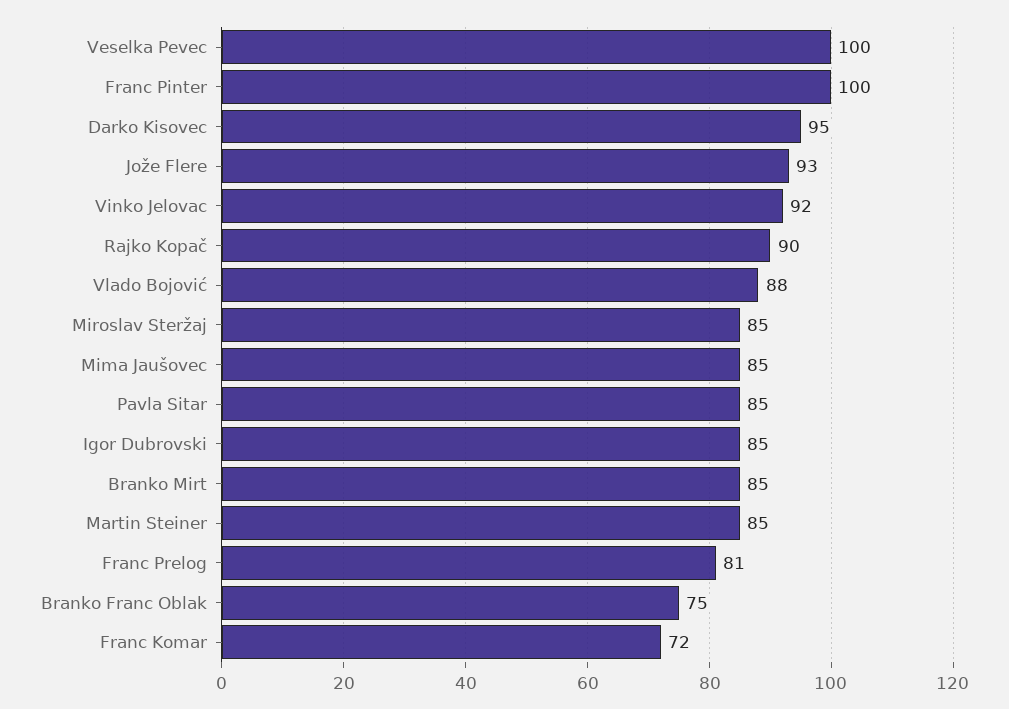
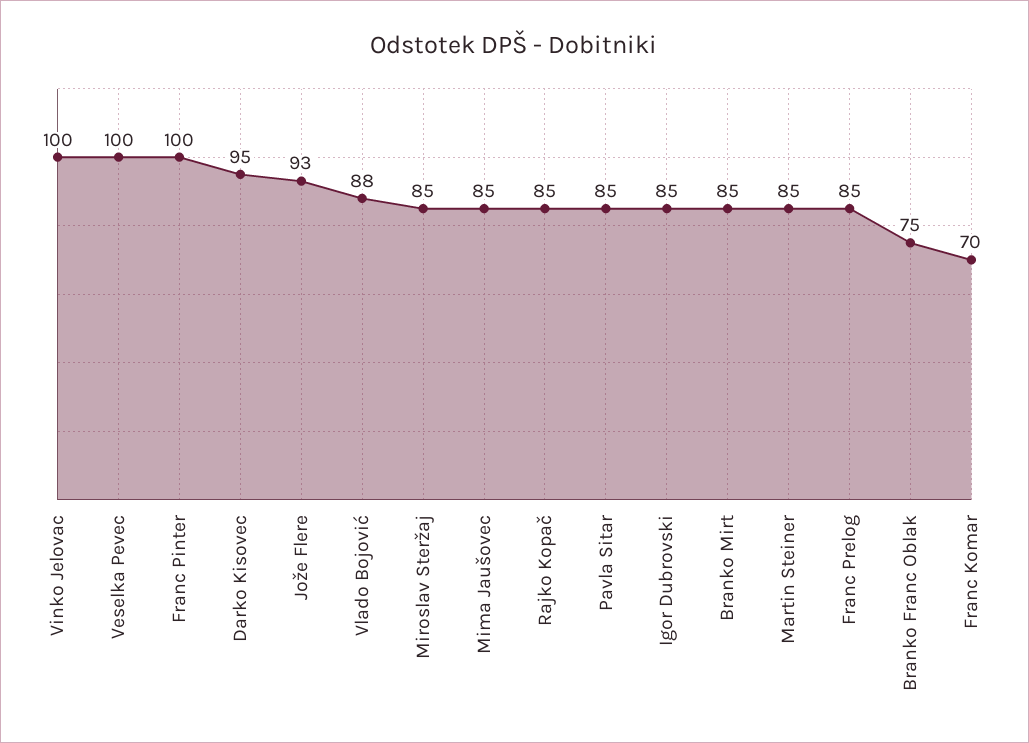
Vinko Jelovac: 92 -> 100
Rajko Kopač: 90 -> 85
Franc Prelog: 81 -> 85
Franc Komar: 72 -> 70

